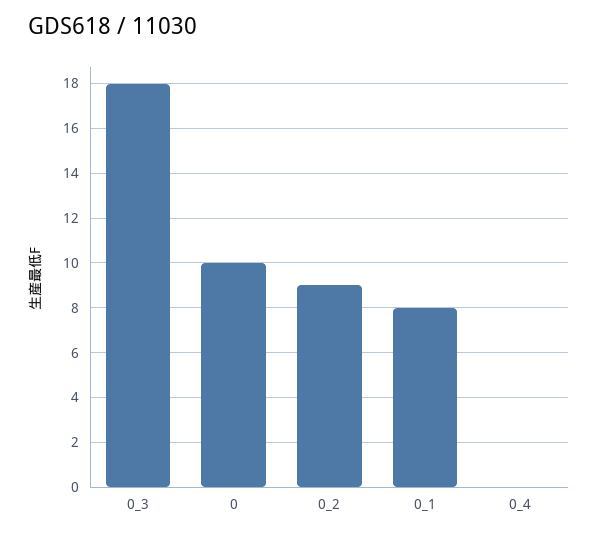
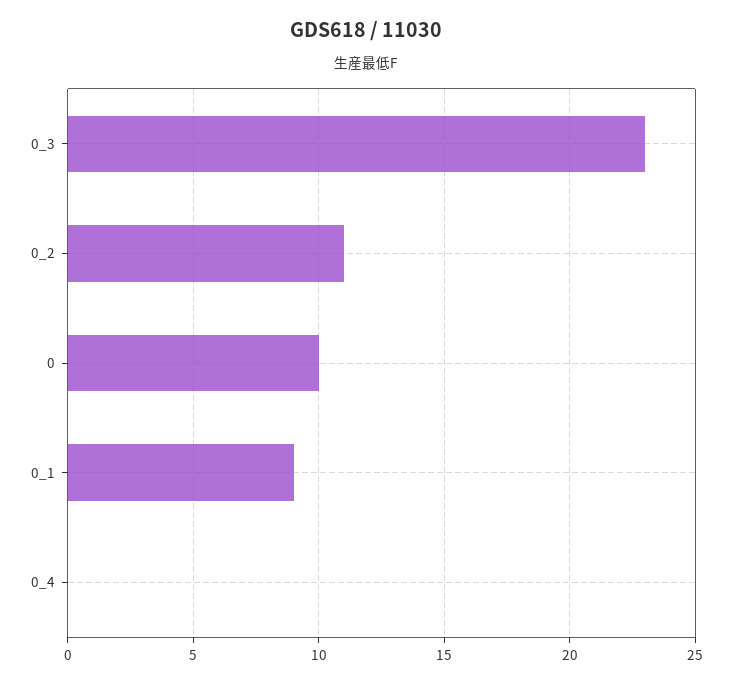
0_3: 18 -> 23
0_2: 9 -> 11
0_1: 8 -> 9

